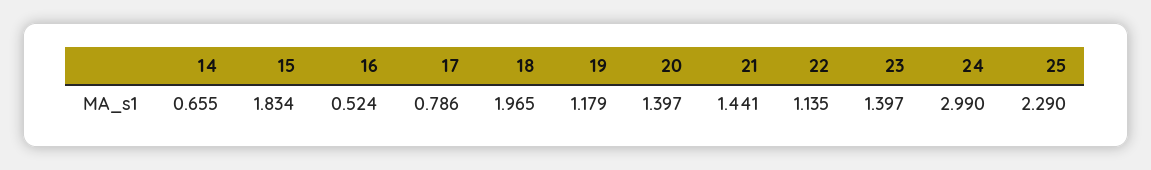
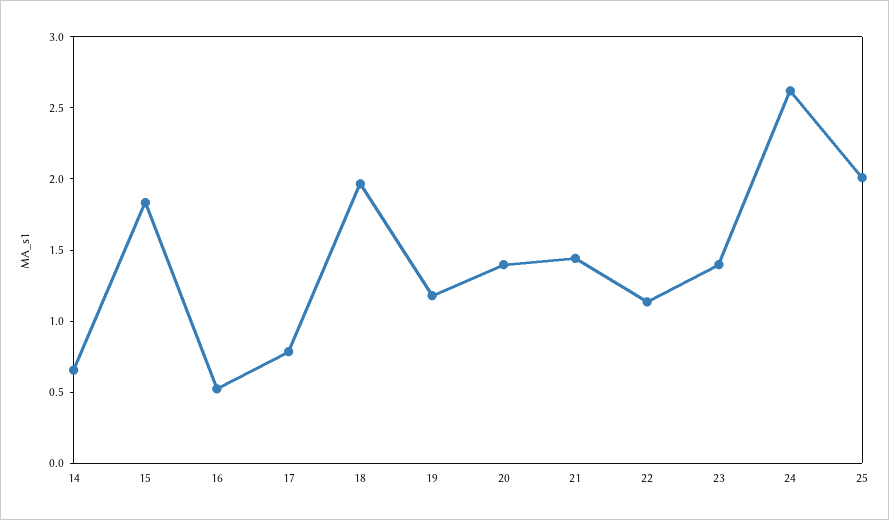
24: 2.99 -> 2.6
25: 2.29 -> 2

